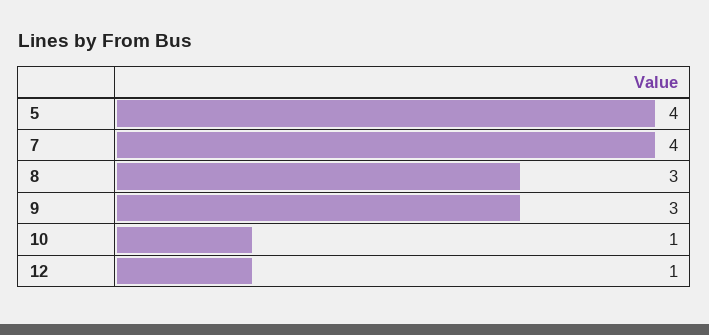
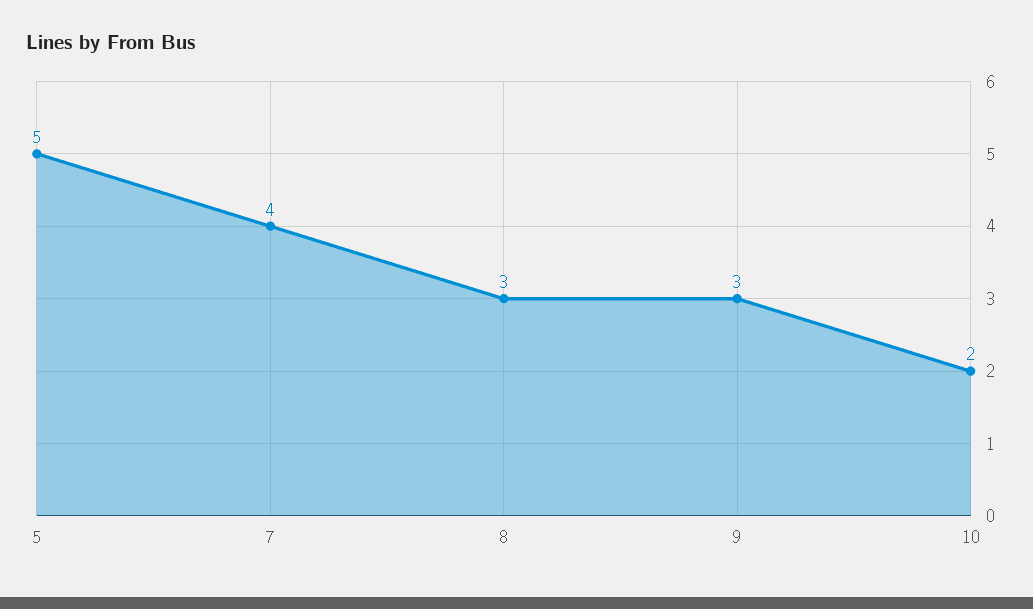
5: 4 -> 5
10: 1 -> 2
12: 1 -> none

